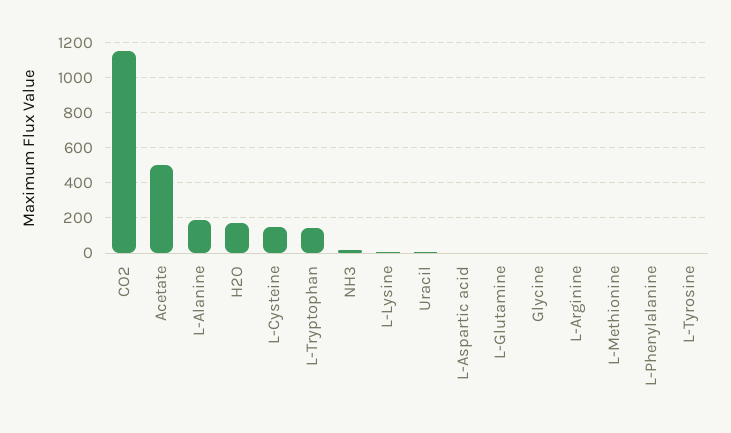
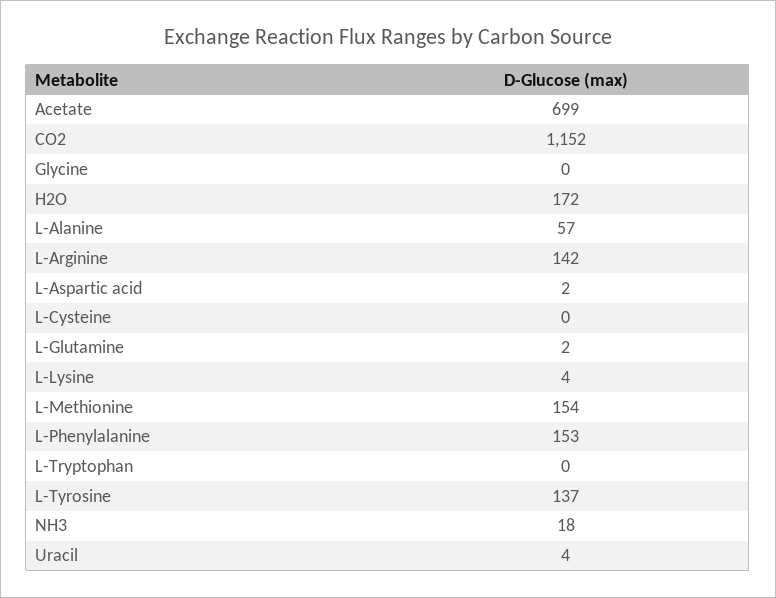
Acetate: 500 -> 699
L-Alanine: 200 -> 57
L-Cysteine: 150 -> 0
L-Tryptophan: 150 -> 0
L-Arginine: 0 -> 142
L-Methionine: 0 -> 154
L-Phenylalanine: 0 -> 153
L-Tyrosine: 0 -> 137

